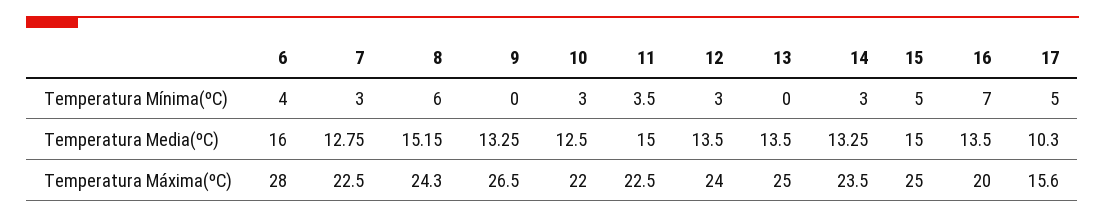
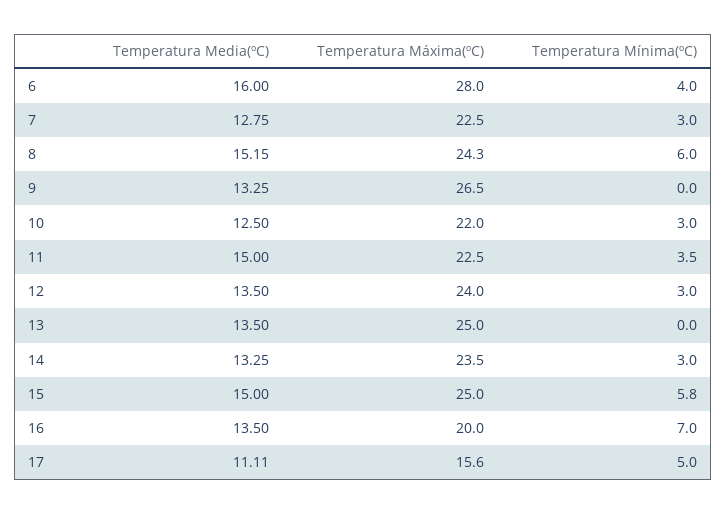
15, Temperatura Mínima(ºC): 5 -> 5.8
17, Temperatura Media(ºC): 10.3 -> 11.11

